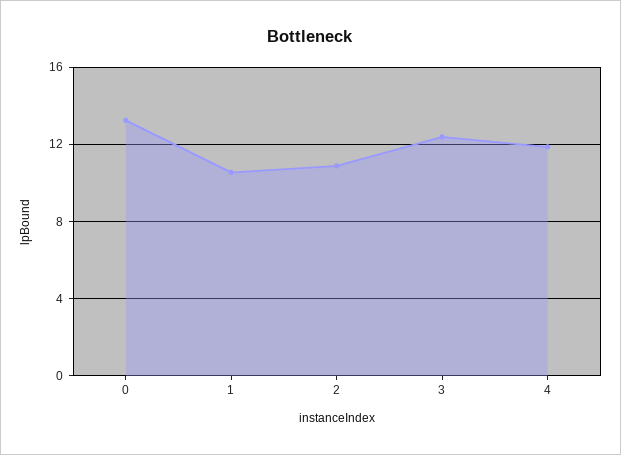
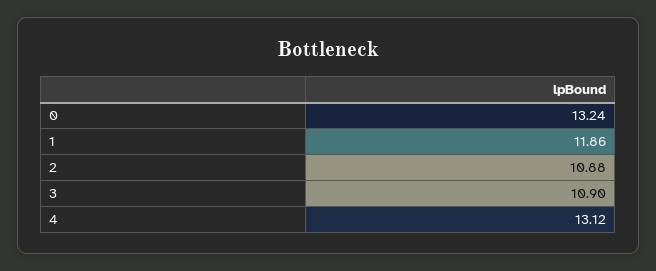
1: 10.5 -> 11.86
3: 12.5 -> 10.9
4: 12 -> 13.12

